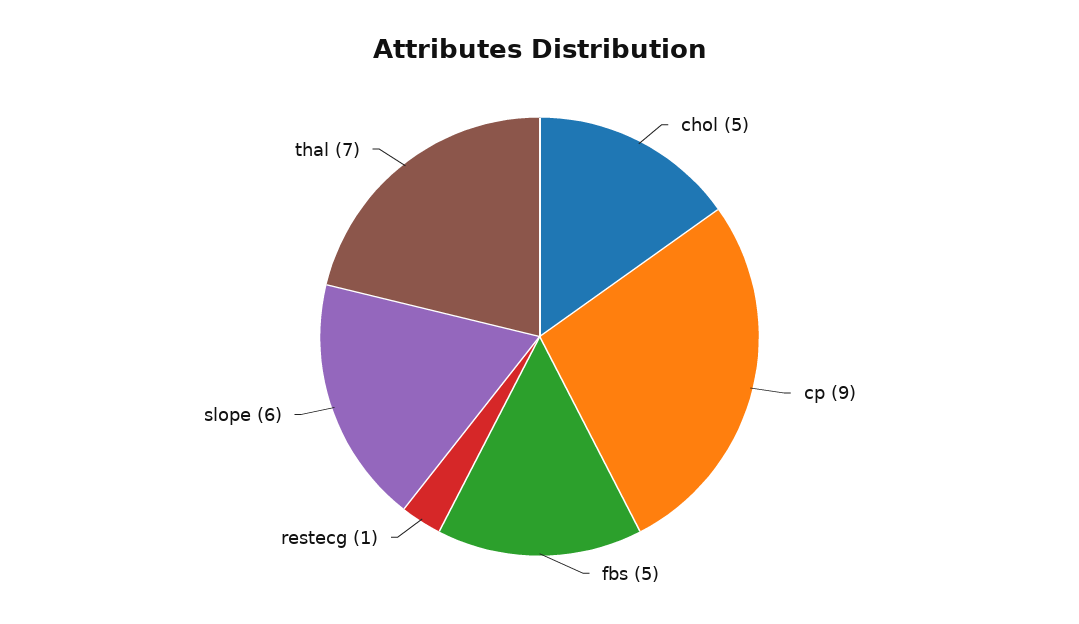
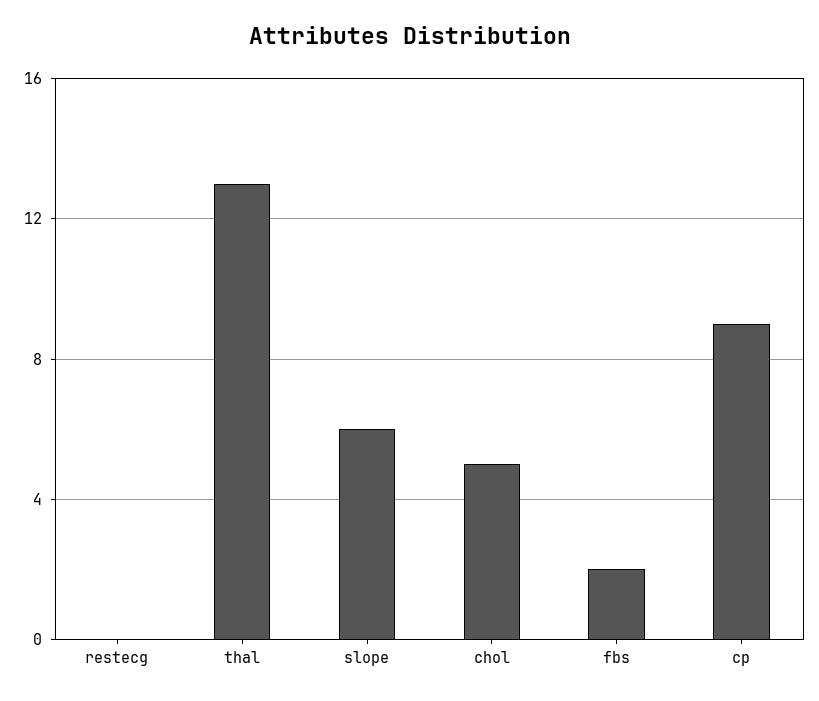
fbs: 5 -> 2
restecg: 1 -> 0
thal: 7 -> 13

